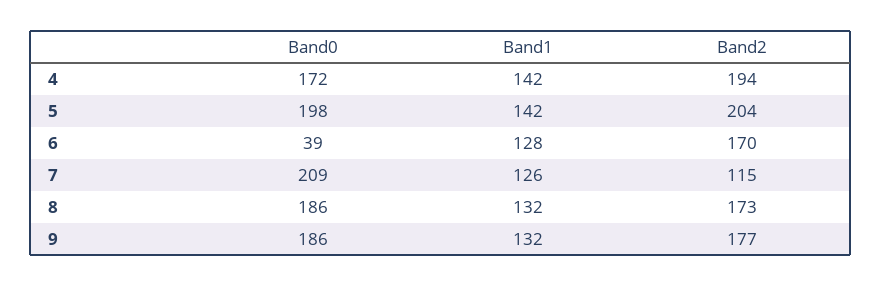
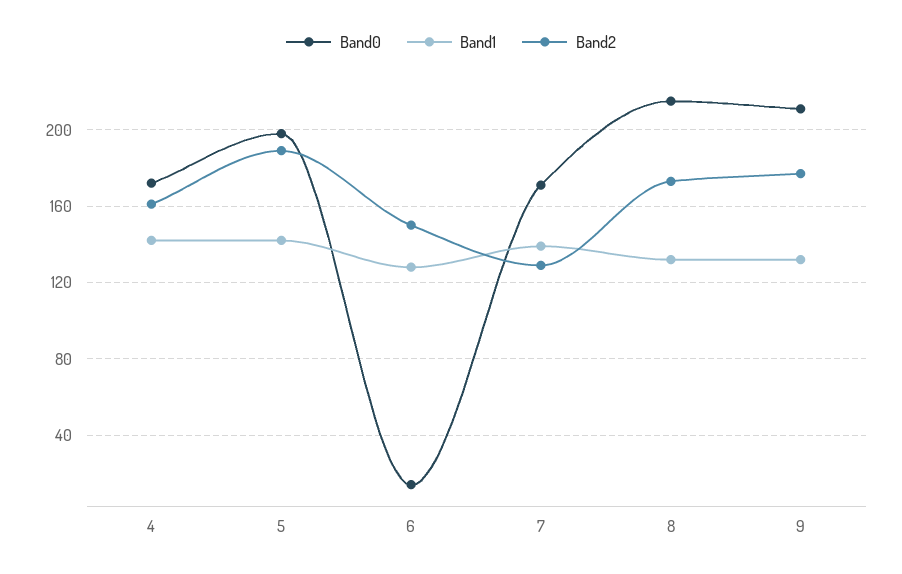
Band2, 4: 194 -> 160
Band2, 5: 204 -> 190
Band0, 6: 39 -> 15
Band2, 6: 170 -> 150
Band0, 7: 209 -> 170
Band1, 7: 126 -> 140
Band2, 7: 115 -> 130
Band0, 8: 186 -> 215
Band0, 9: 186 -> 210

